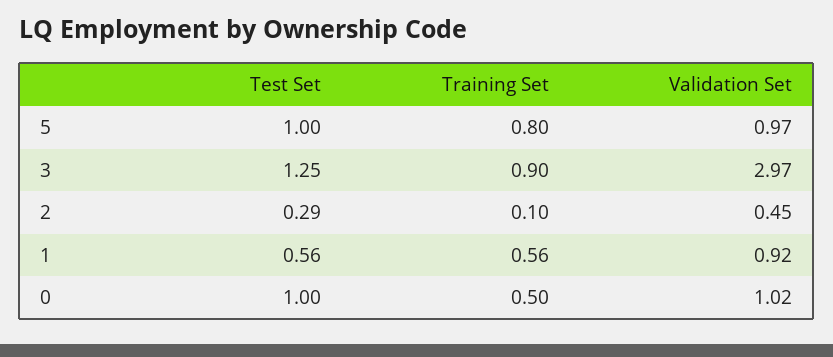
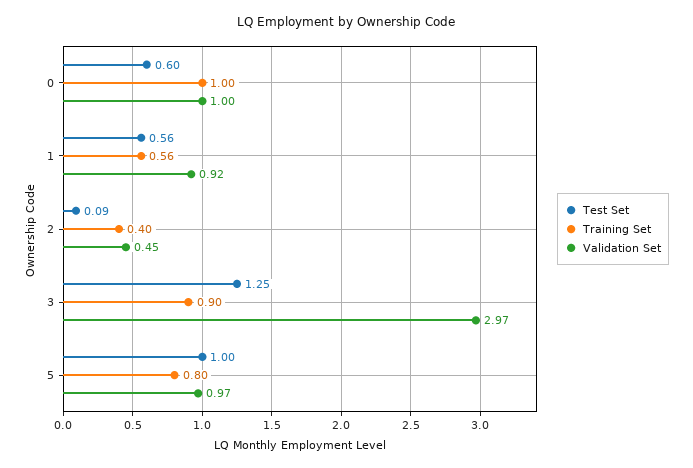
Test Set, 2: 0.29 -> 0.09
Training Set, 2: 0.1 -> 0.4
Test Set, 0: 1 -> 0.6
Training Set, 0: 0.5 -> 1
Validation Set, 0: 1.02 -> 1

